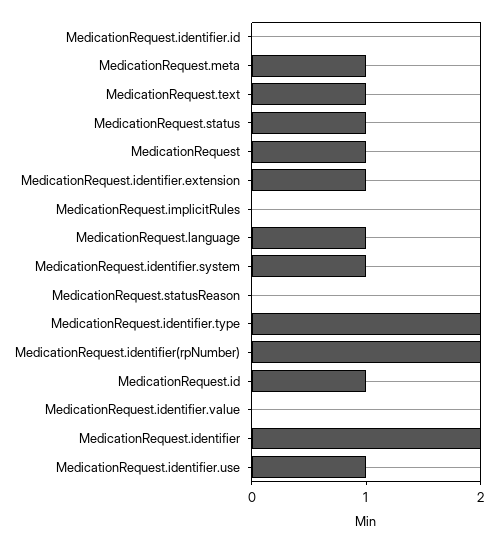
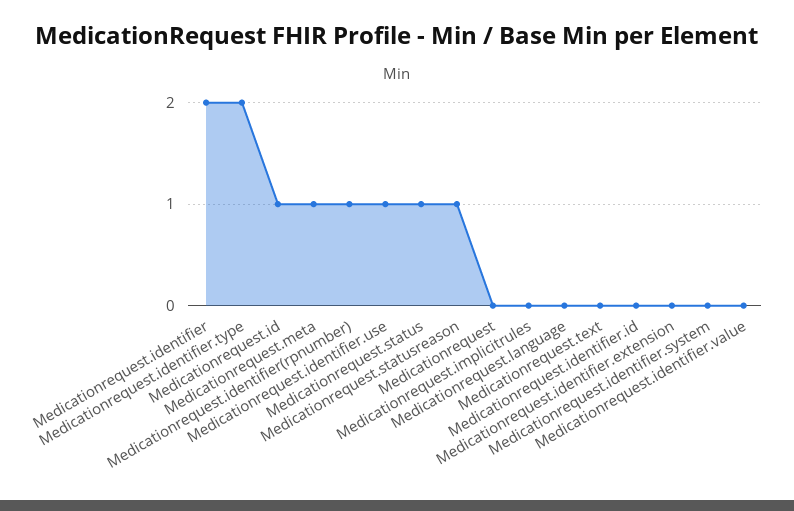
MedicationRequest.text: 1 -> 0
MedicationRequest: 1 -> 0
MedicationRequest.identifier.extension: 1 -> 0
MedicationRequest.language: 1 -> 0
MedicationRequest.identifier.system: 1 -> 0
MedicationRequest.statusReason: 0 -> 1
MedicationRequest.identifier(rpNumber): 2 -> 1

